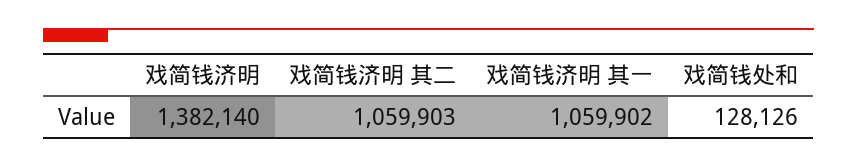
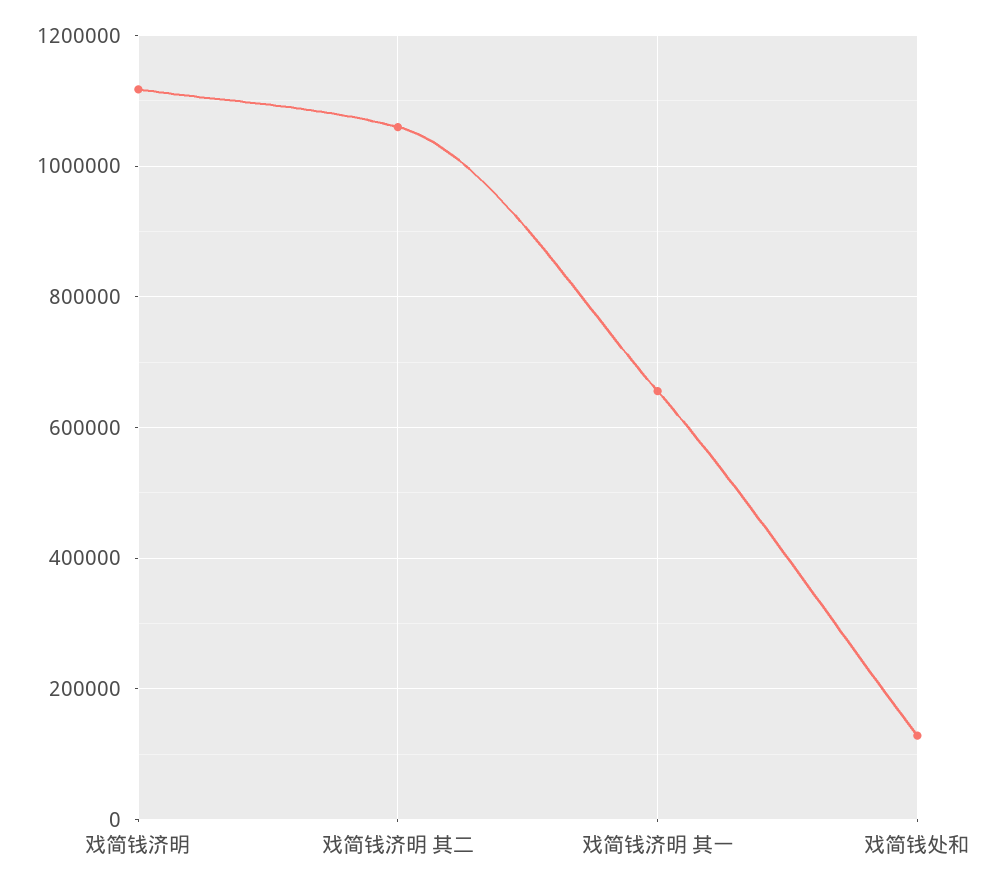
戏简钱济明: 1382140 -> 1120000
戏简钱济明 其一: 1059902 -> 660000

